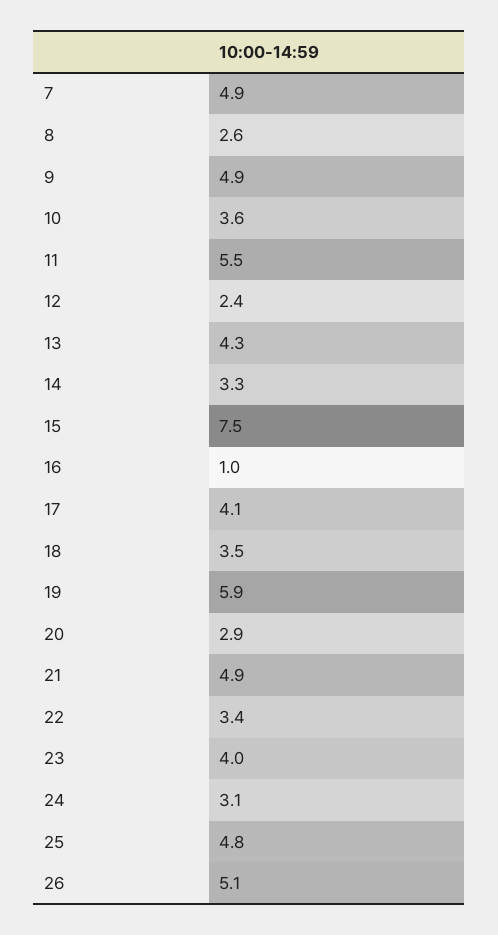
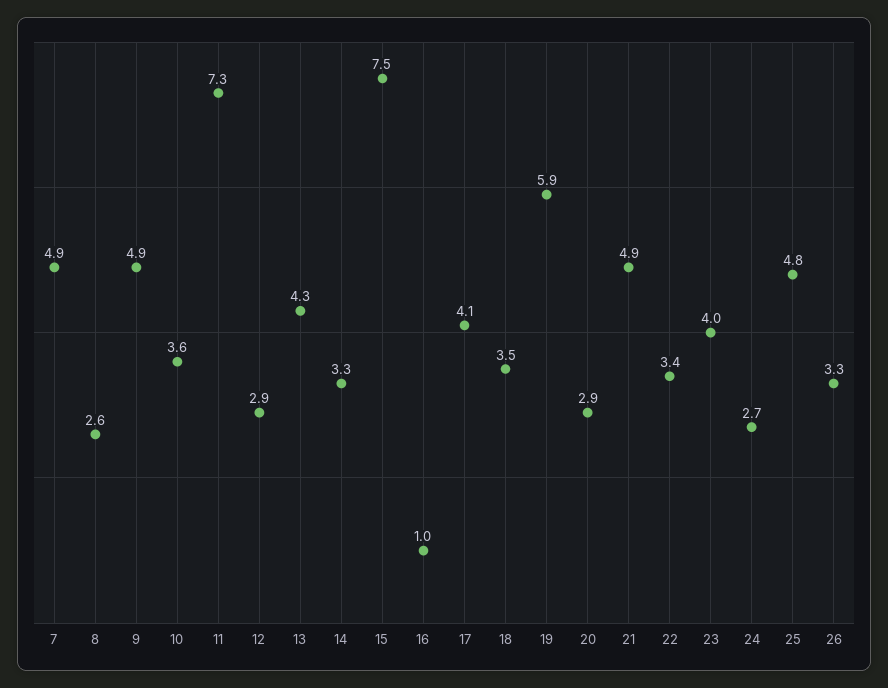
11: 5.5 -> 7.3
12: 2.4 -> 2.9
24: 3.1 -> 2.7
26: 5.1 -> 3.3

